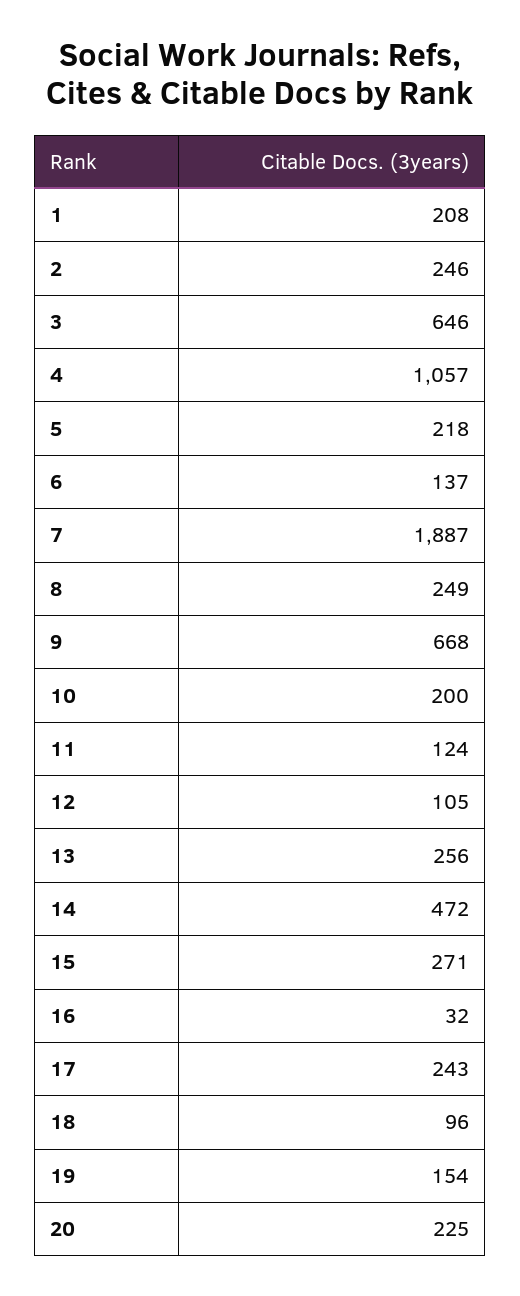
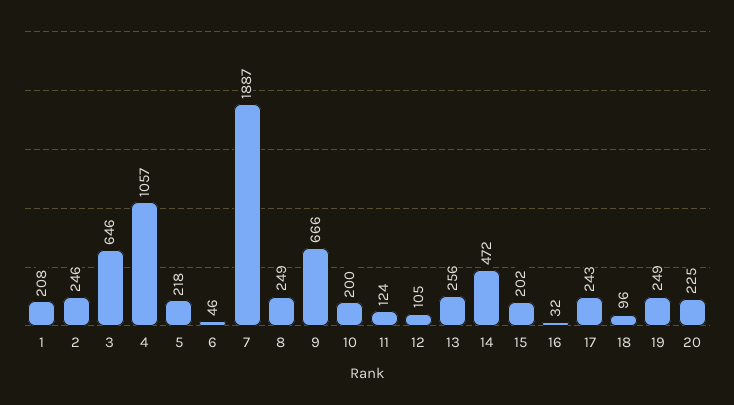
6: 137 -> 46
9: 668 -> 666
15: 271 -> 202
19: 154 -> 249

